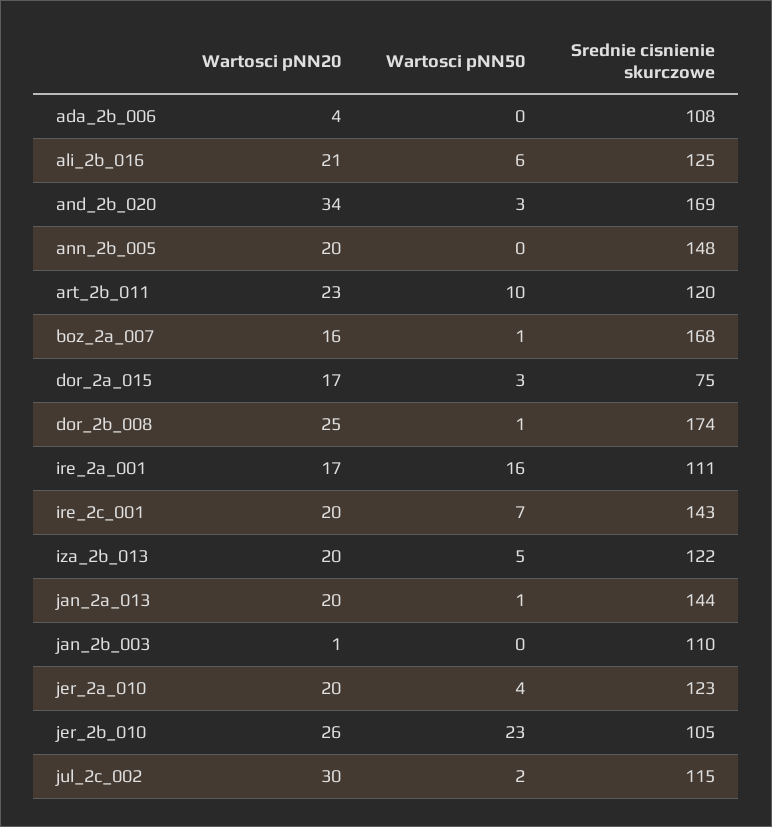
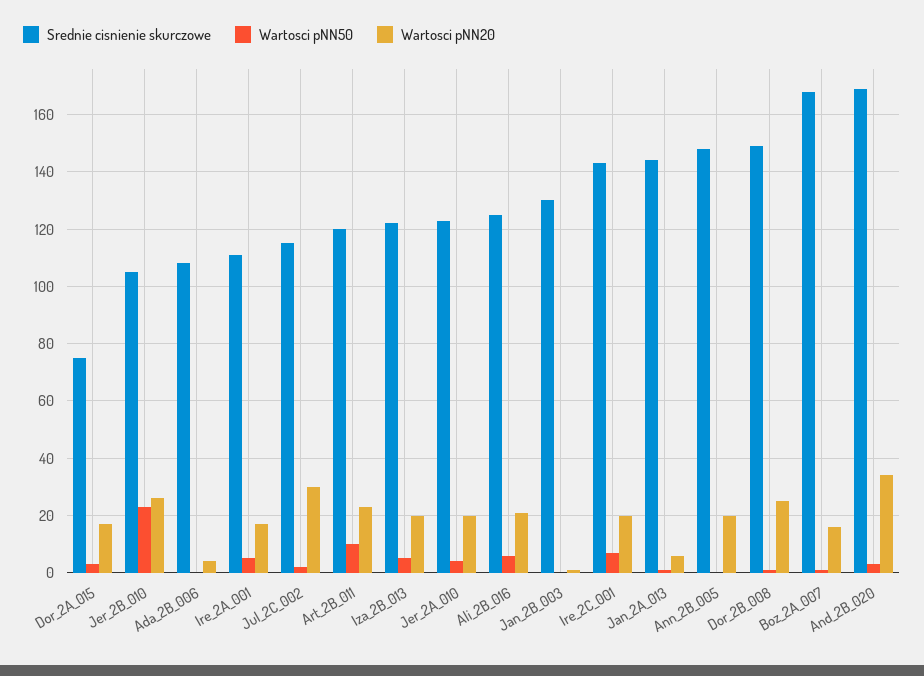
Srednie cisnienie skurczowe, dor_2b_008: 174 -> 150
Wartosci pNN50, ire_2a_001: 16 -> 5
Wartosci pNN20, jan_2a_013: 20 -> 5
Srednie cisnienie skurczowe, jan_2b_003: 110 -> 130

